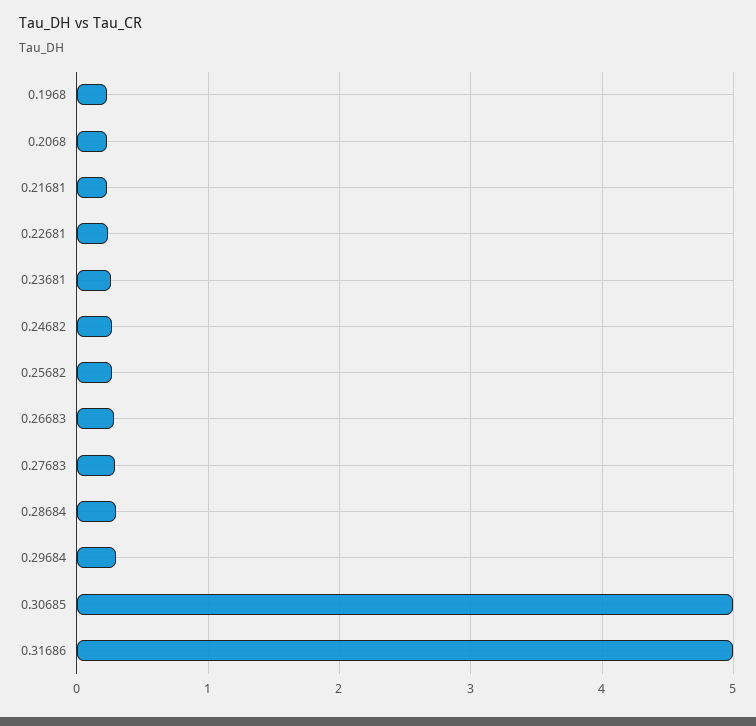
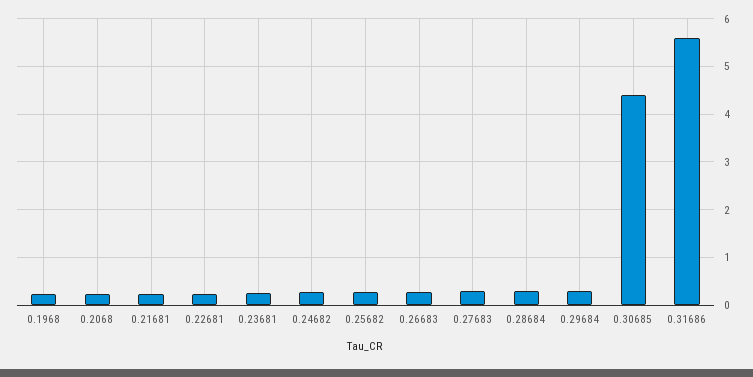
0.30685: 5 -> 4.4
0.31686: 5 -> 5.6

